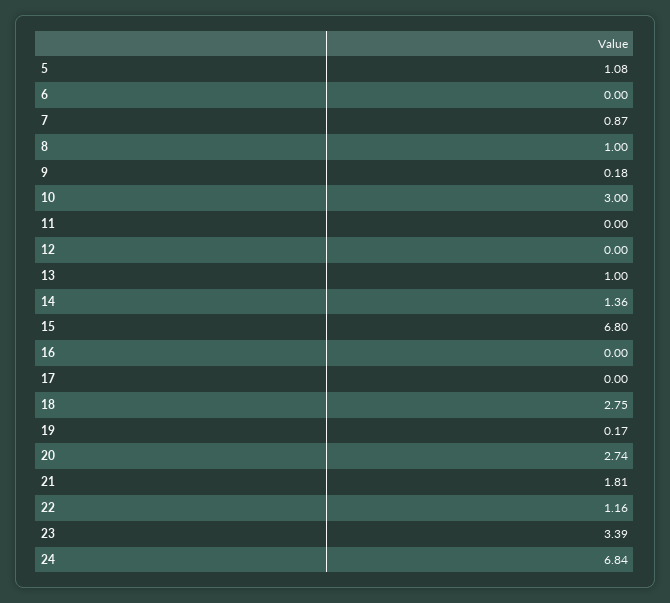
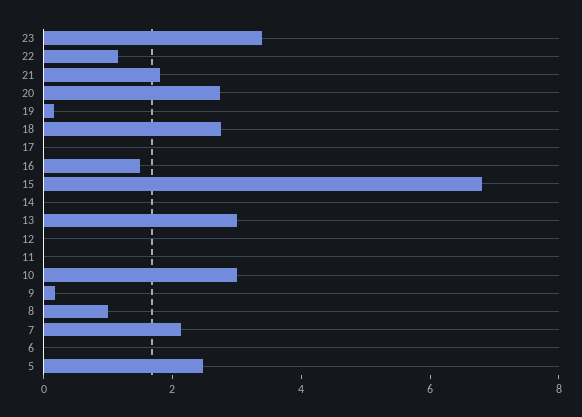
5: 1.08 -> 2.5
7: 0.87 -> 2
13: 1 -> 3
14: 1.36 -> 0
16: 0 -> 1.5
24: 6.84 -> none

